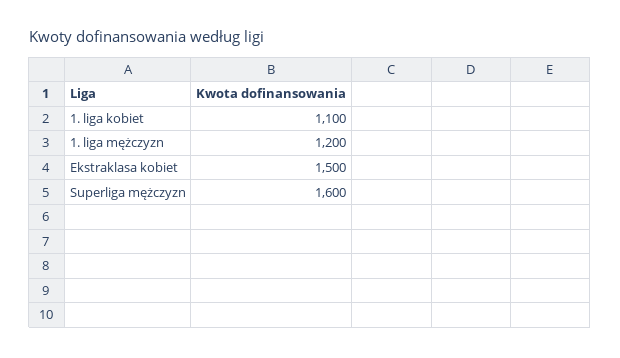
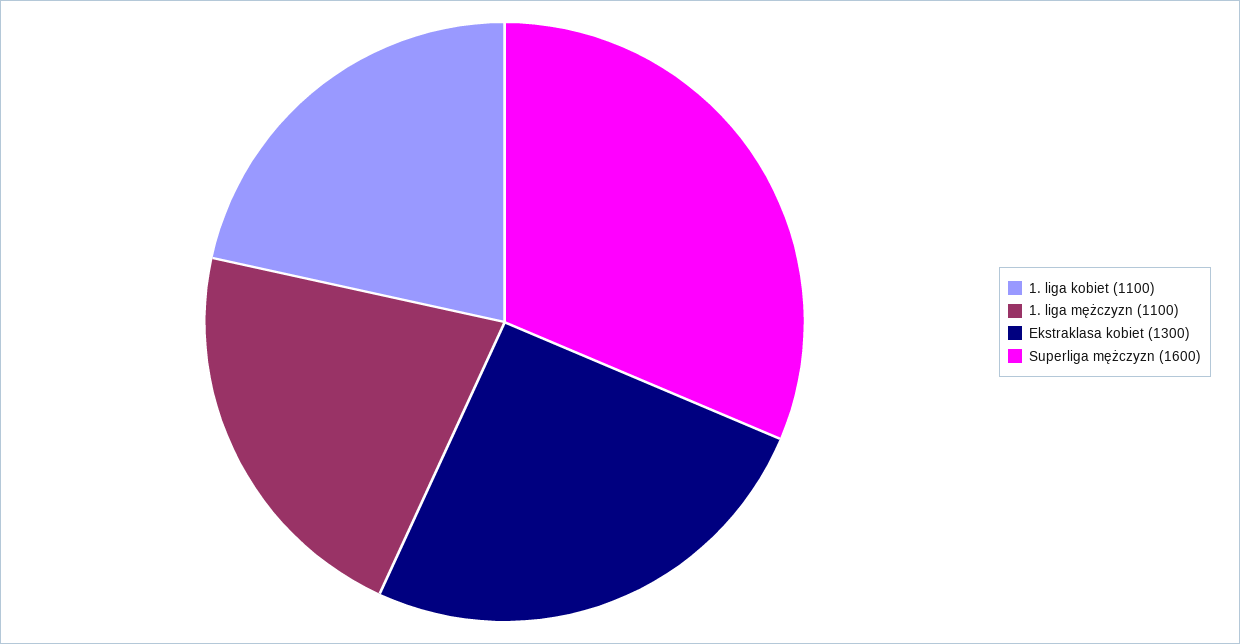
1. liga mężczyzn: 1200 -> 1100
Ekstraklasa kobiet: 1500 -> 1300

